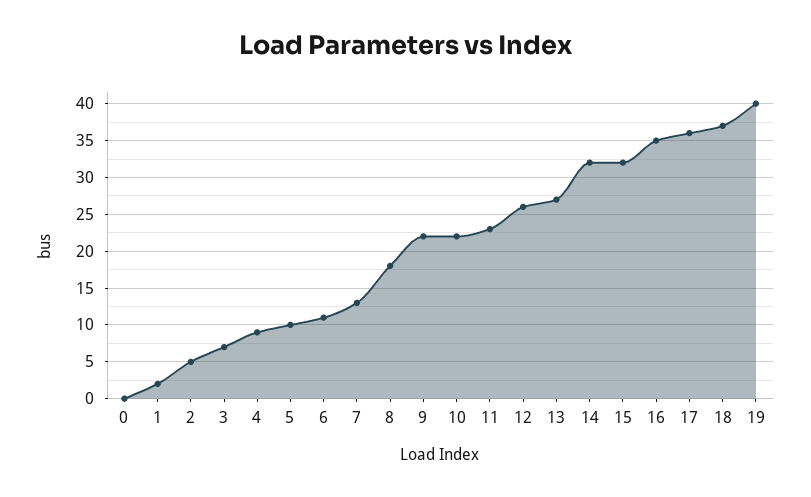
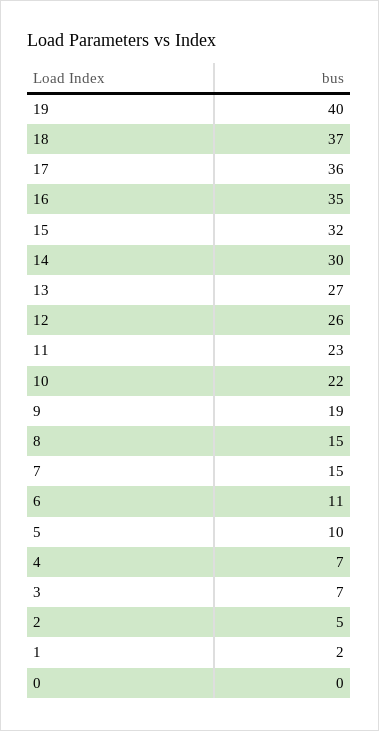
4: 9 -> 7
7: 13 -> 15
8: 18 -> 15
9: 22 -> 19
14: 32 -> 30

